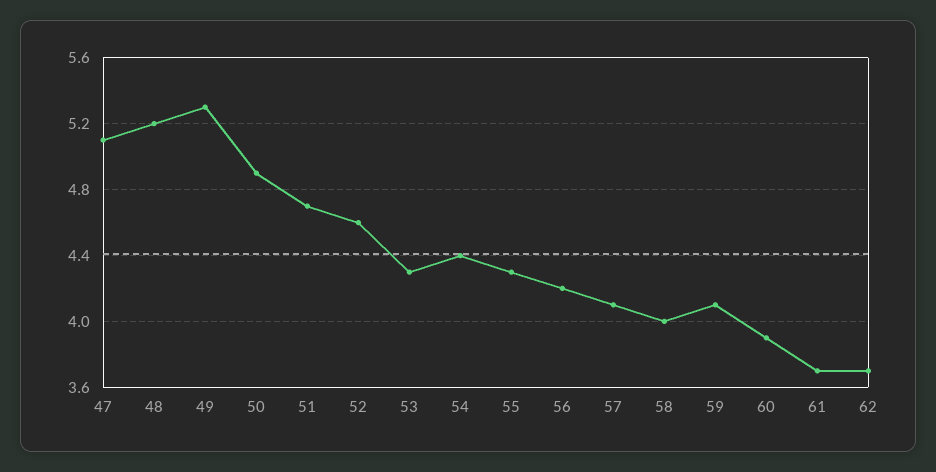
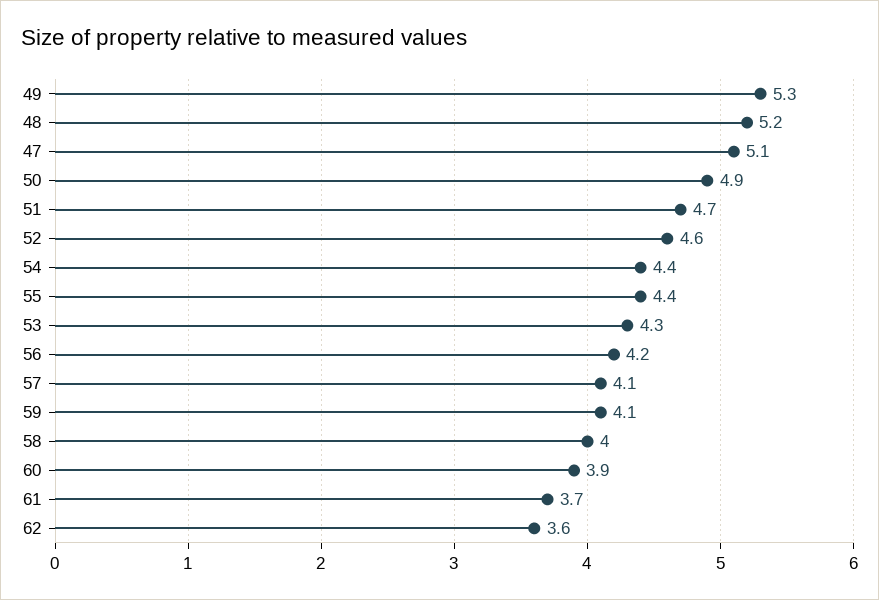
55: 4.3 -> 4.4
62: 3.7 -> 3.6

